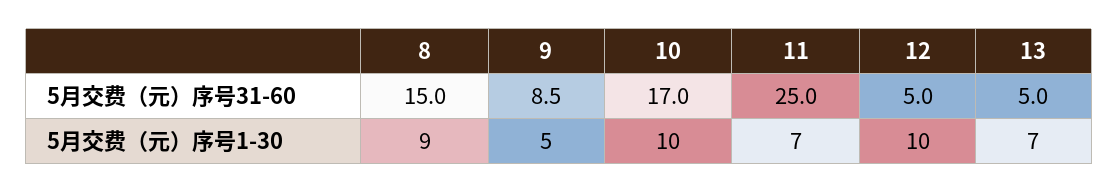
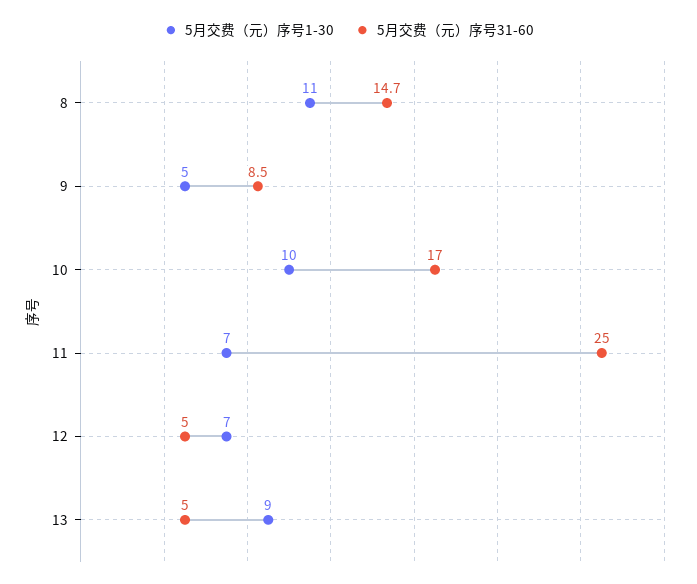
5月交费（元）序号31-60, 8: 15 -> 14.7
5月交费（元）序号1-30, 8: 9 -> 11
5月交费（元）序号1-30, 12: 10 -> 7
5月交费（元）序号1-30, 13: 7 -> 9

